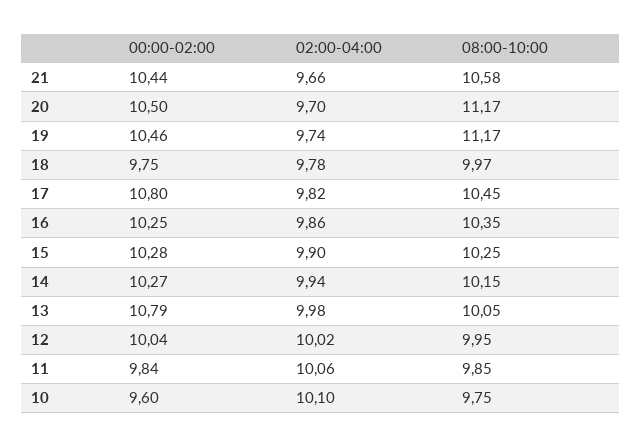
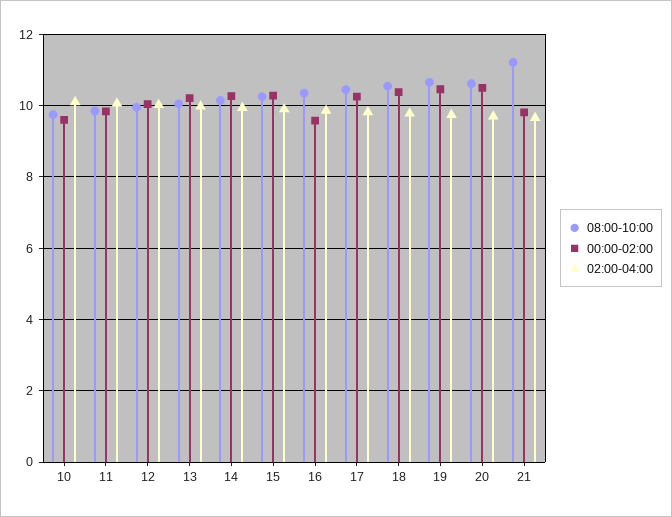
00:00-02:00, 21: 10.44 -> 9.8
08:00-10:00, 21: 10.58 -> 11.2
08:00-10:00, 20: 11.17 -> 10.6
08:00-10:00, 19: 11.17 -> 10.6
00:00-02:00, 18: 9.75 -> 10.4
08:00-10:00, 18: 9.97 -> 10.6
00:00-02:00, 17: 10.8 -> 10.2
00:00-02:00, 16: 10.25 -> 9.6
00:00-02:00, 13: 10.79 -> 10.2

